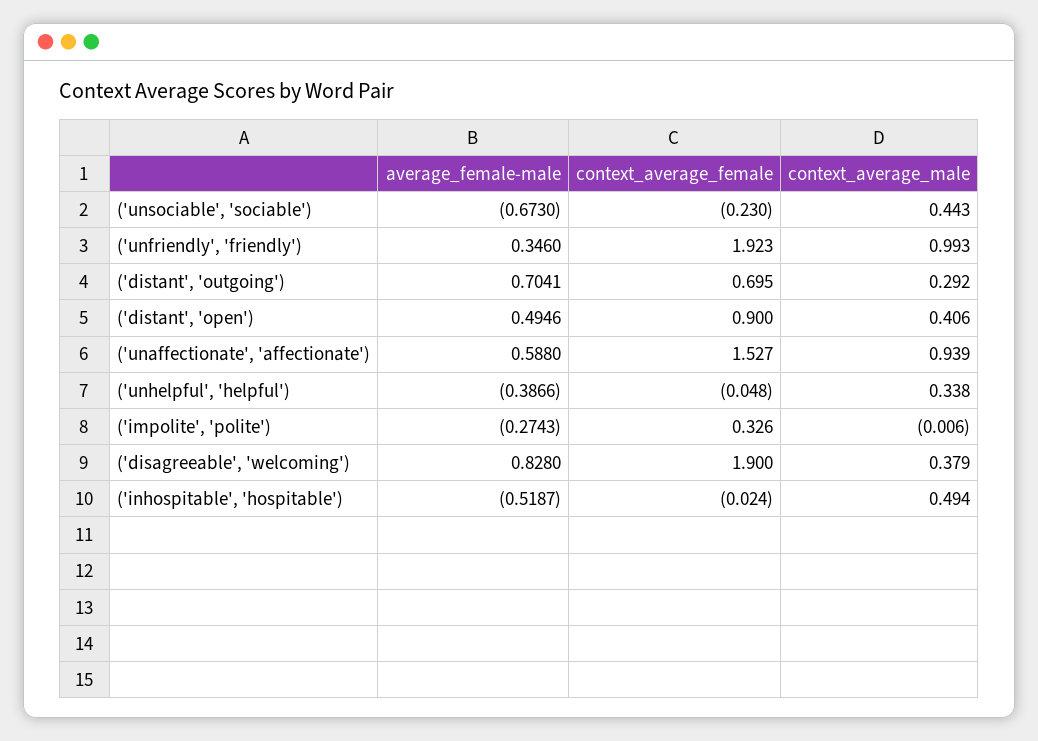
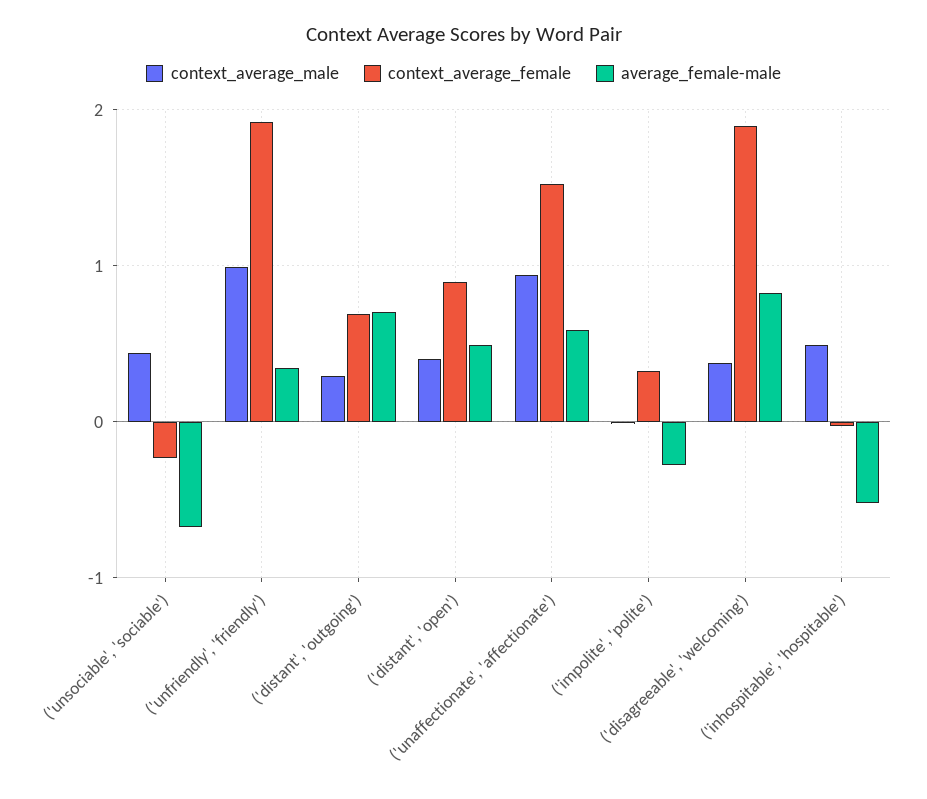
average_female-male, ('unhelpful', 'helpful'): -0.3866 -> none
context_average_female, ('unhelpful', 'helpful'): -0.048 -> none
context_average_male, ('unhelpful', 'helpful'): 0.338 -> none

